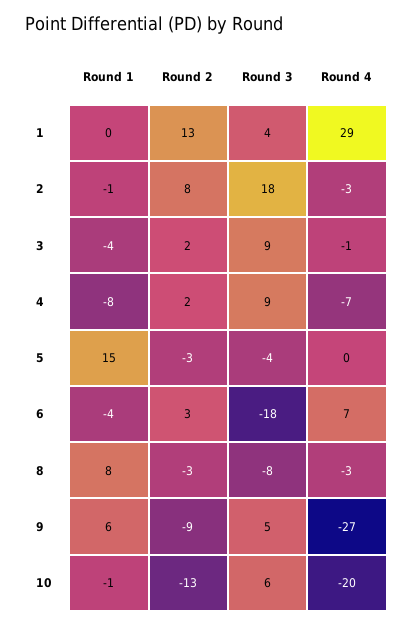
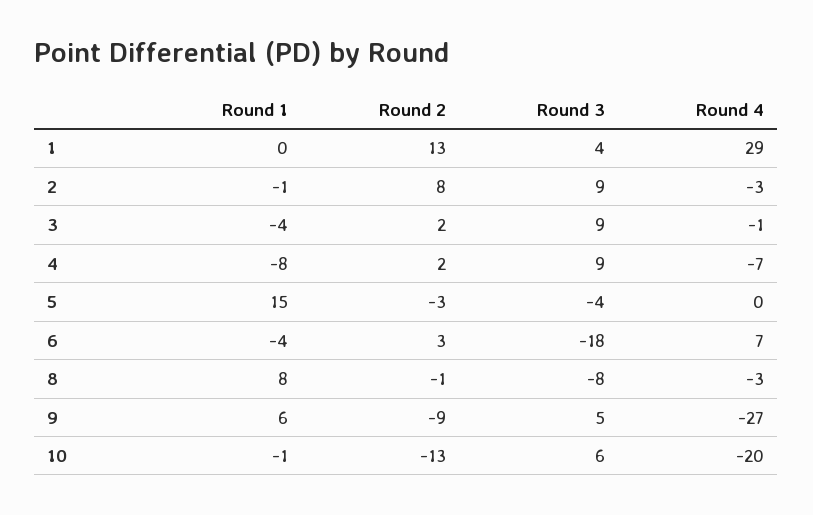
Round 3, 2: 18 -> 9
Round 2, 8: -3 -> -1

